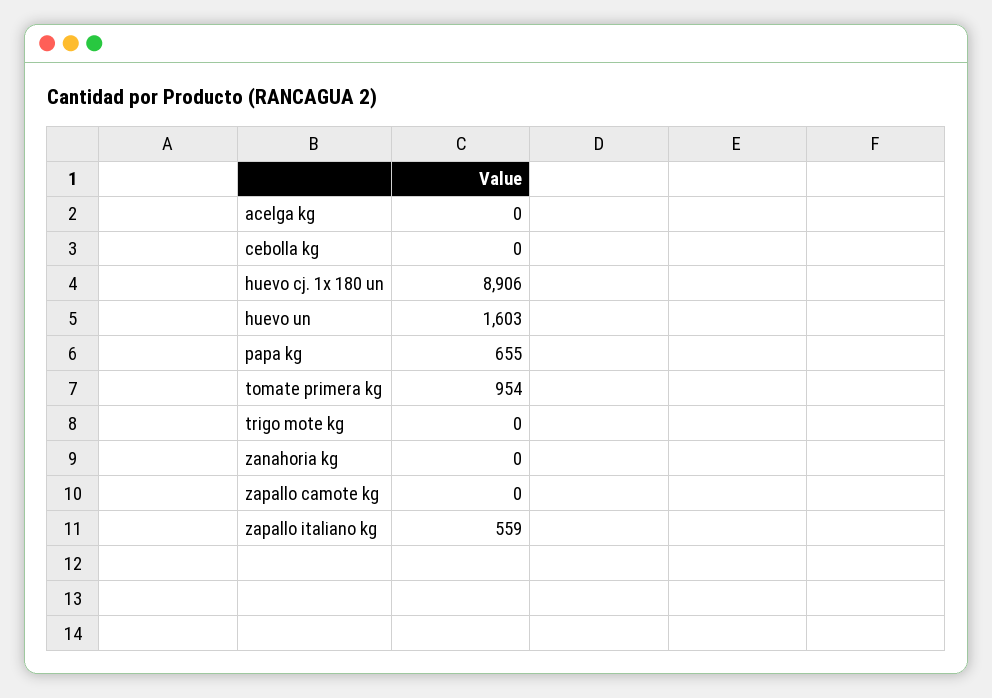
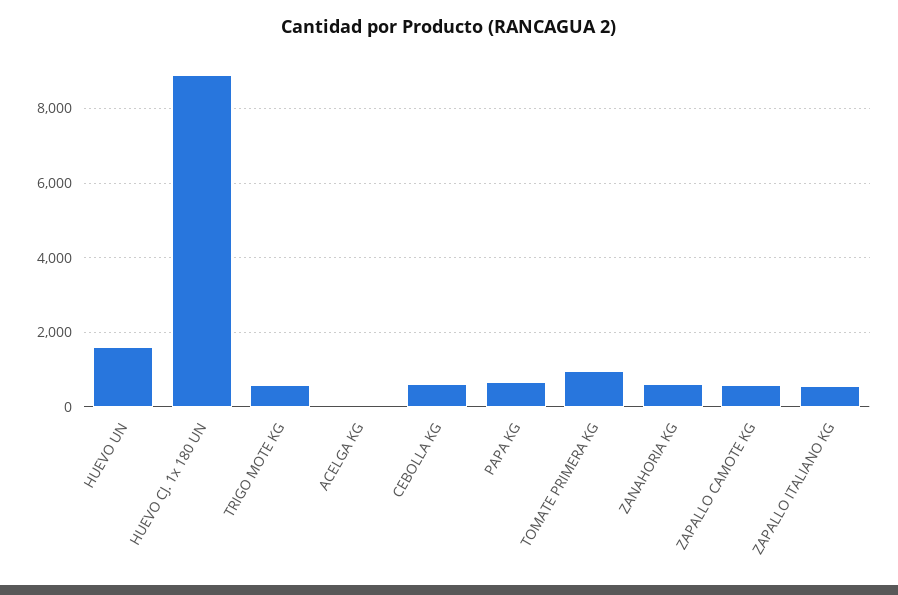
cebolla kg: 0 -> 600
trigo mote kg: 0 -> 600
zanahoria kg: 0 -> 600
zapallo camote kg: 0 -> 600

